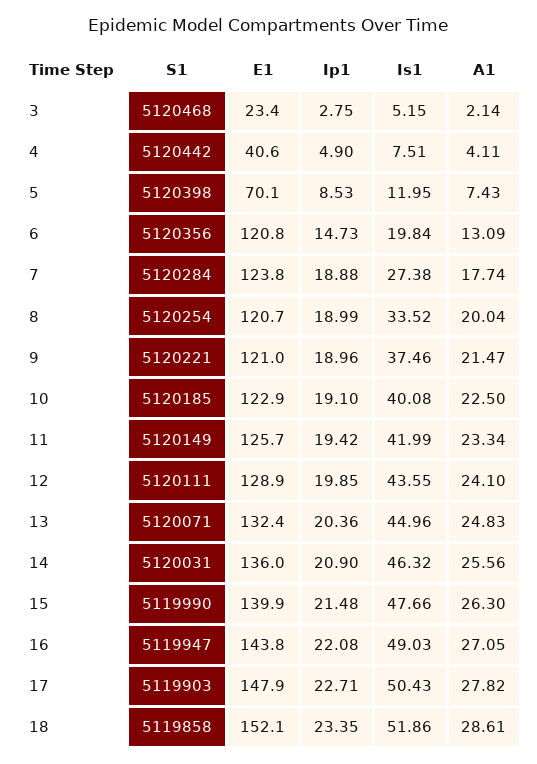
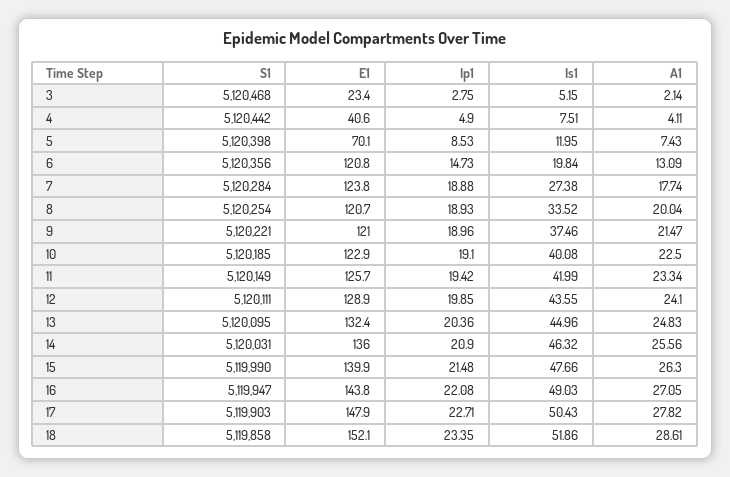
Ip1, 8: 18.99 -> 18.93
S1, 13: 5120071 -> 5120095

